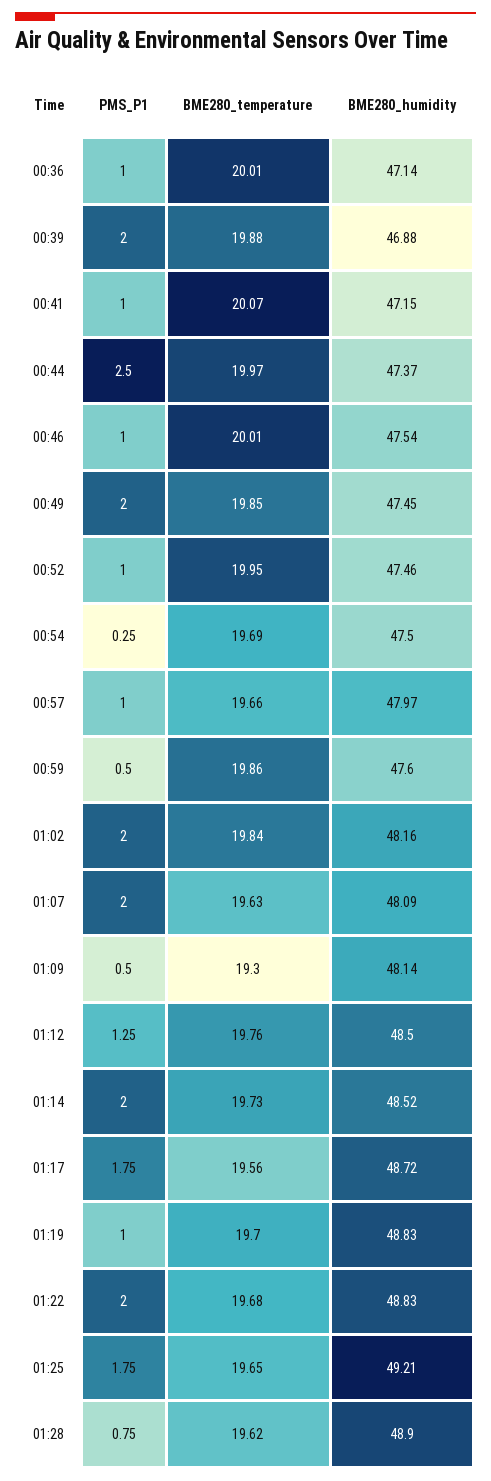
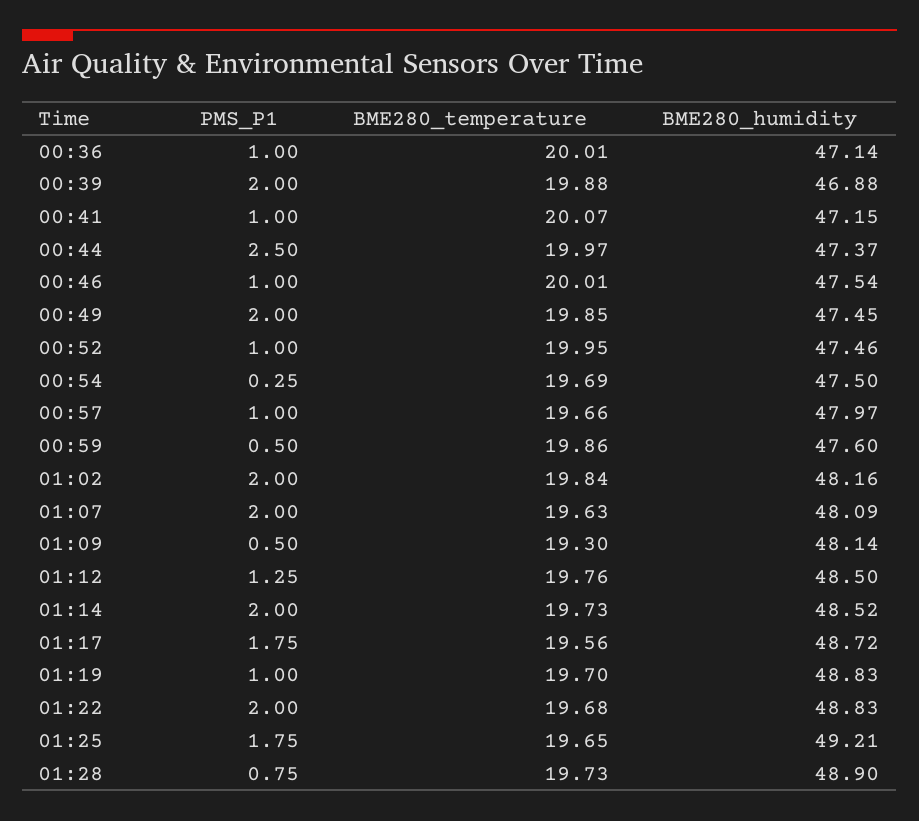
BME280_temperature, 01:28: 19.62 -> 19.73

